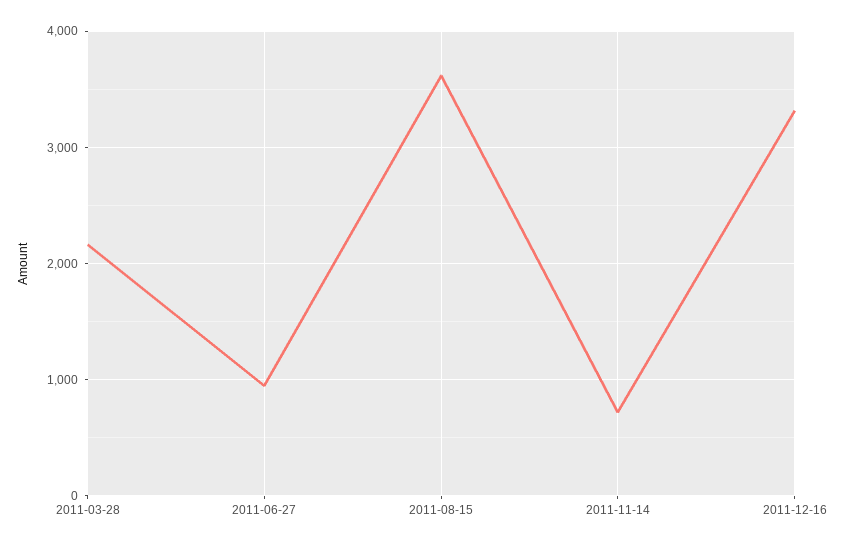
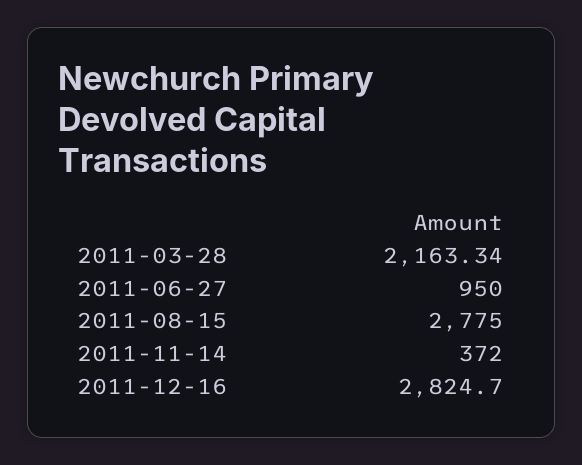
2011-08-15: 3600 -> 2775
2011-11-14: 700 -> 372
2011-12-16: 3300 -> 2824.7

